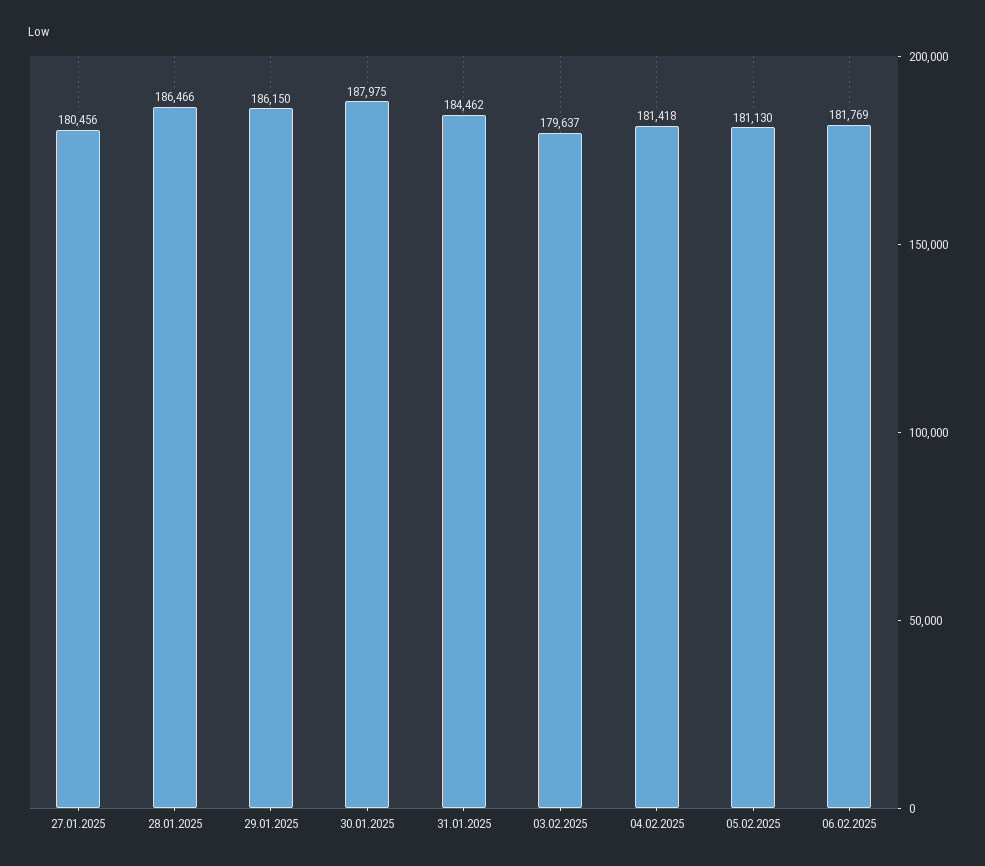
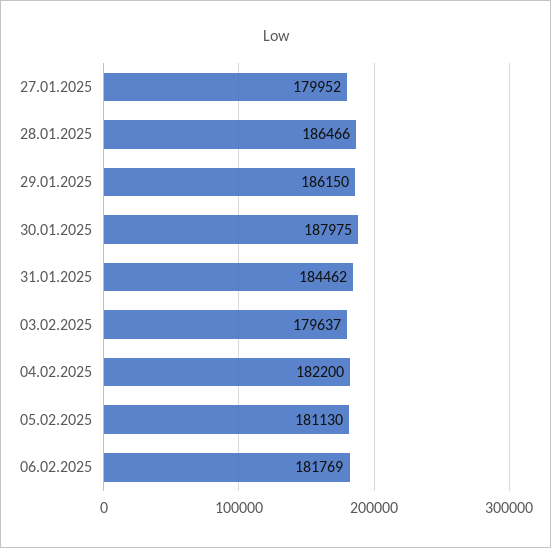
27.01.2025: 180456 -> 179952
04.02.2025: 181418 -> 182200

